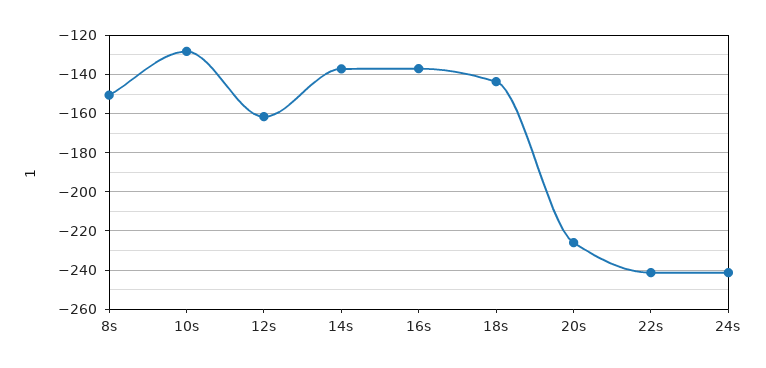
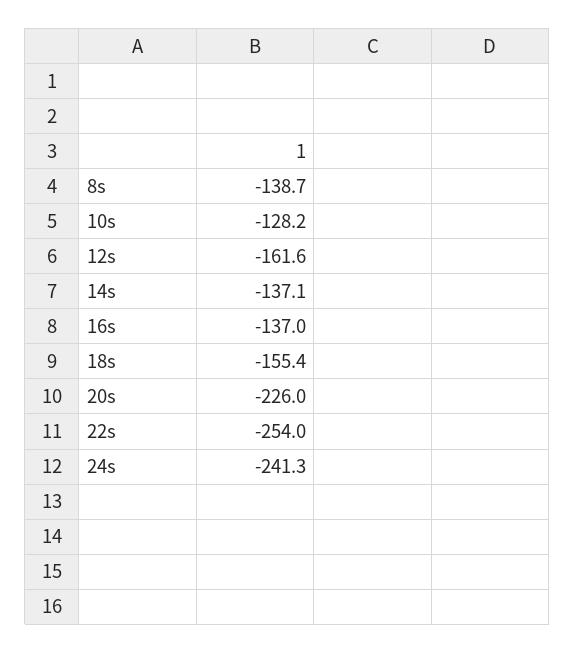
8s: -150 -> -138.7
18s: -145 -> -155.4
22s: -240 -> -254

